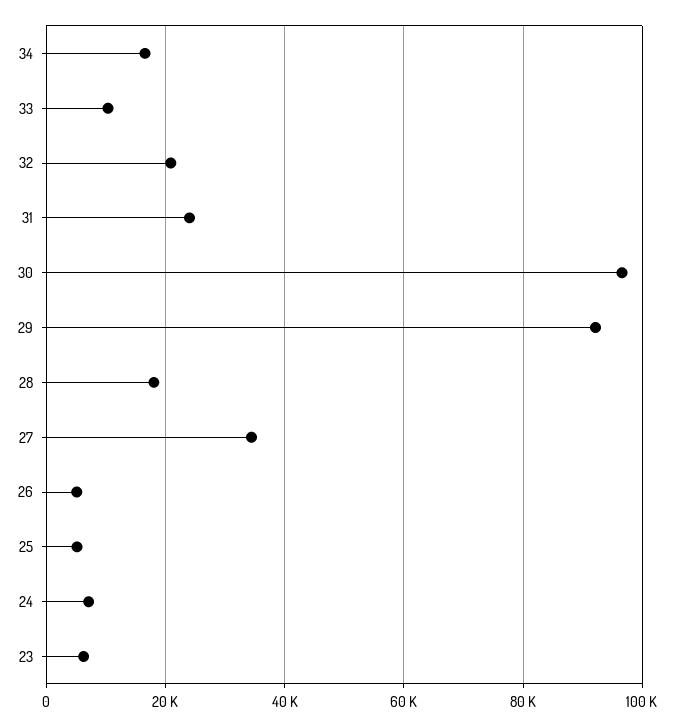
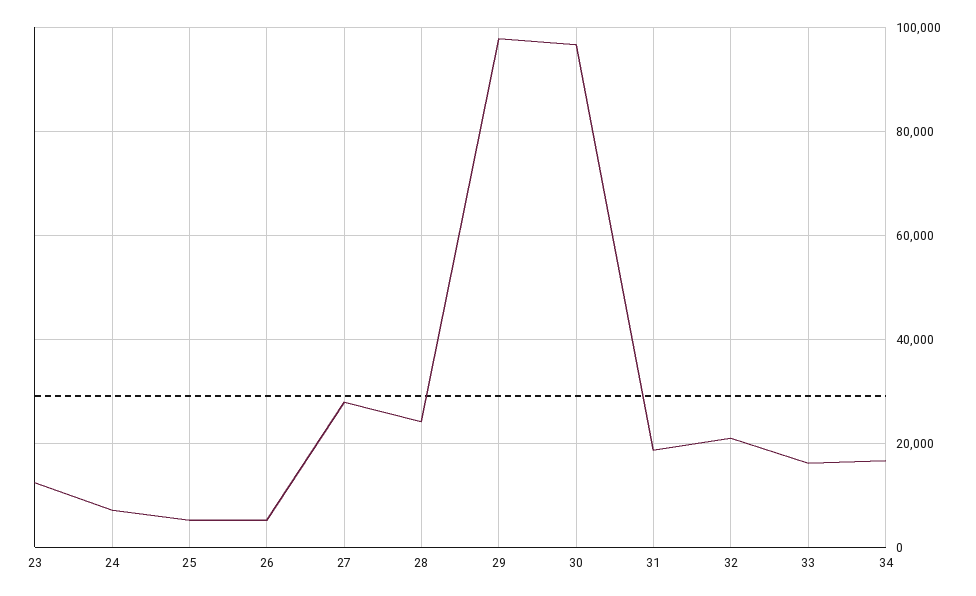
33: 10000 -> 16000
31: 24000 -> 18000
29: 92000 -> 98000
28: 18000 -> 24000
27: 34000 -> 28000
23: 6000 -> 12000

